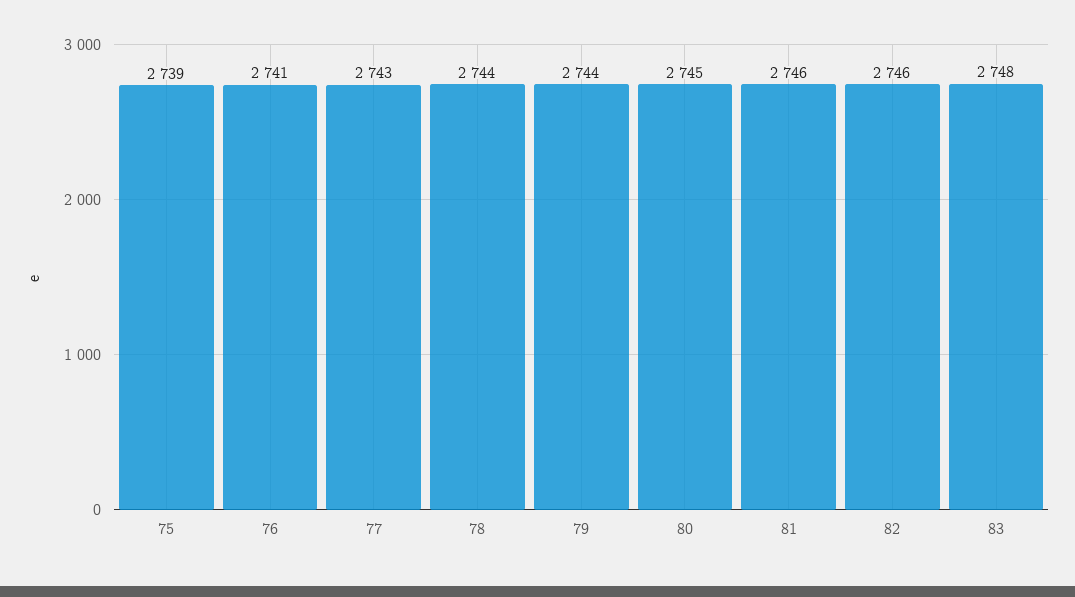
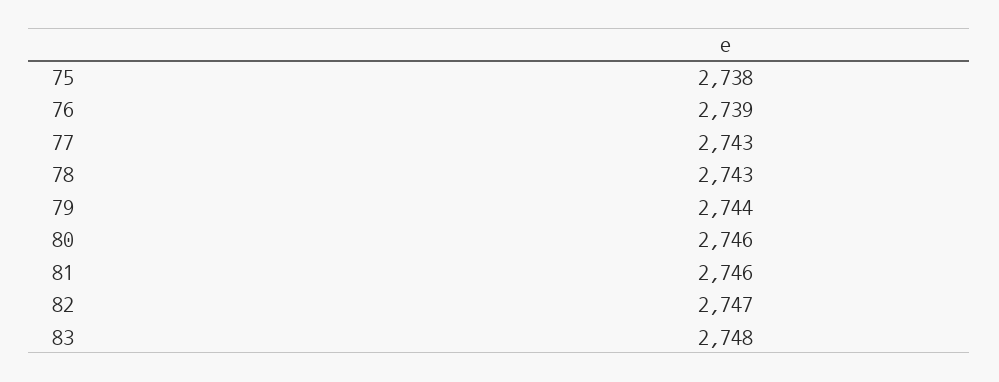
75: 2739 -> 2738
76: 2741 -> 2739
78: 2744 -> 2743
80: 2745 -> 2746
82: 2746 -> 2747

